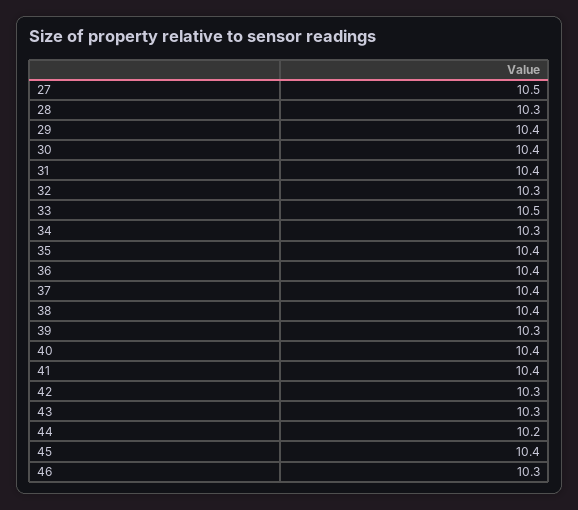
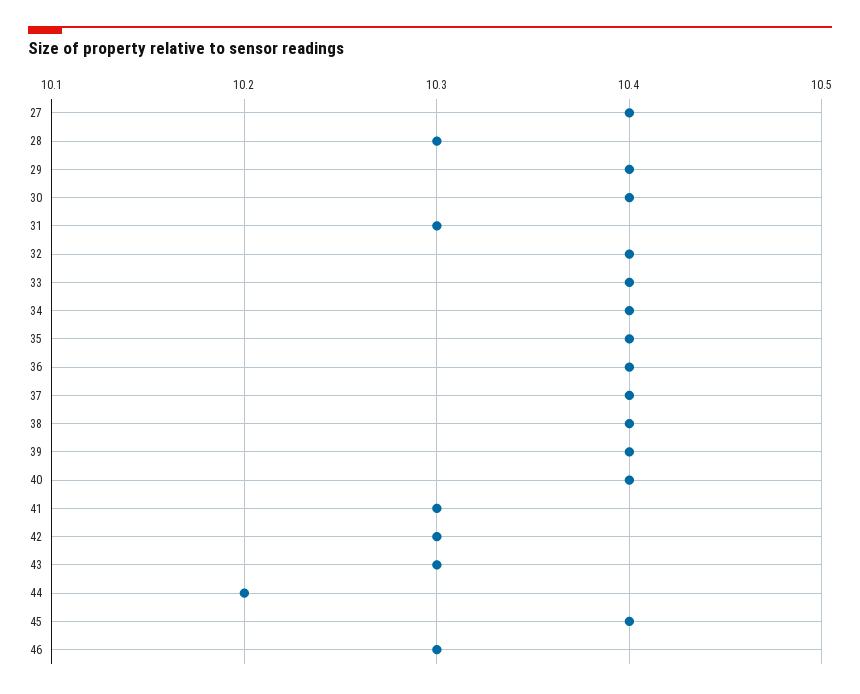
27: 10.5 -> 10.4
31: 10.4 -> 10.3
32: 10.3 -> 10.4
33: 10.5 -> 10.4
34: 10.3 -> 10.4
39: 10.3 -> 10.4
41: 10.4 -> 10.3

